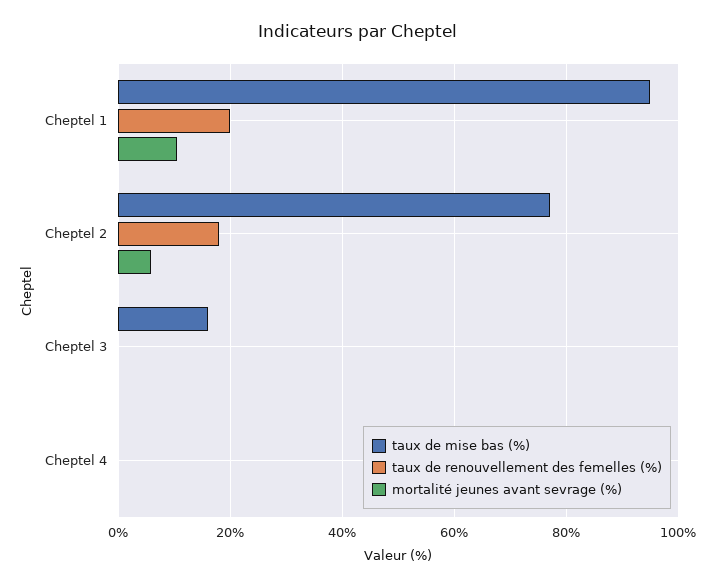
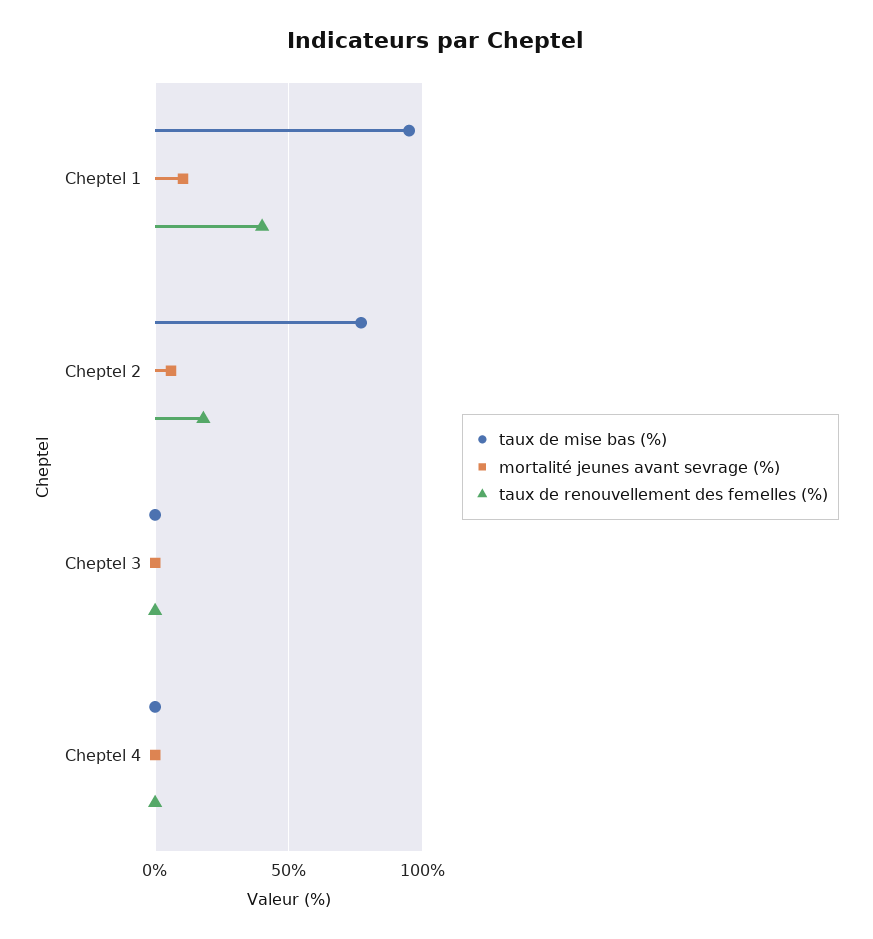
taux de renouvellement des femelles (%), Cheptel 1: 20 -> 40
taux de mise bas (%), Cheptel 3: 16 -> 0

